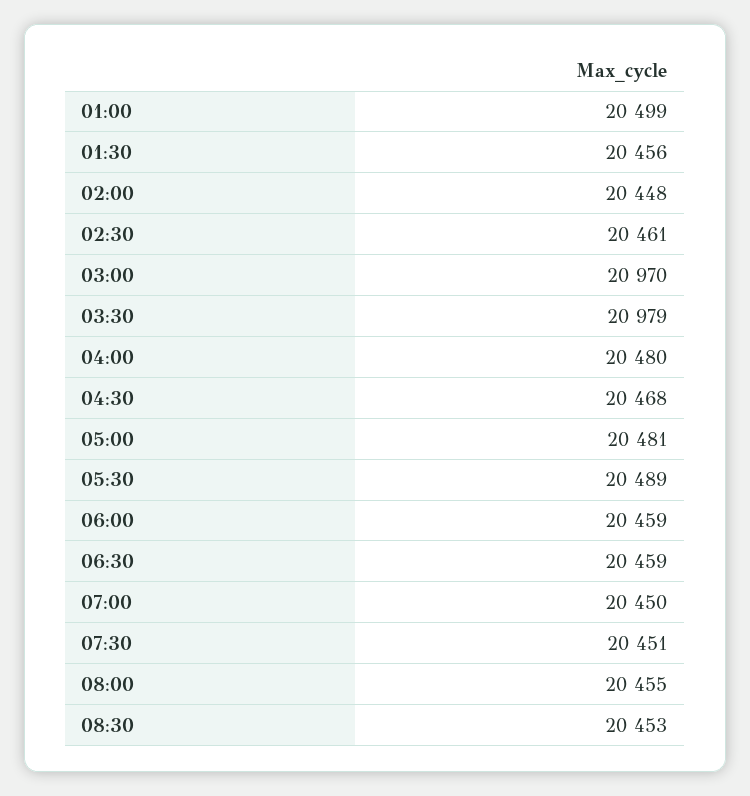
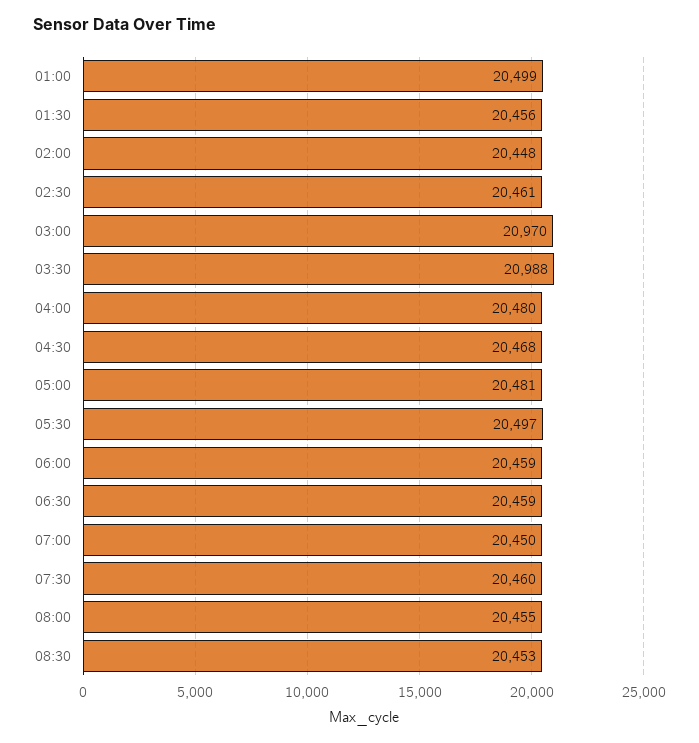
03:30: 20979 -> 20988
05:30: 20489 -> 20497
07:30: 20451 -> 20460

